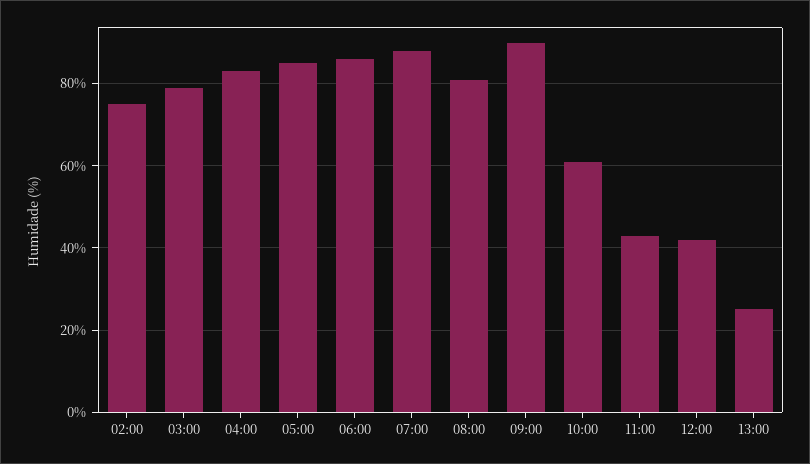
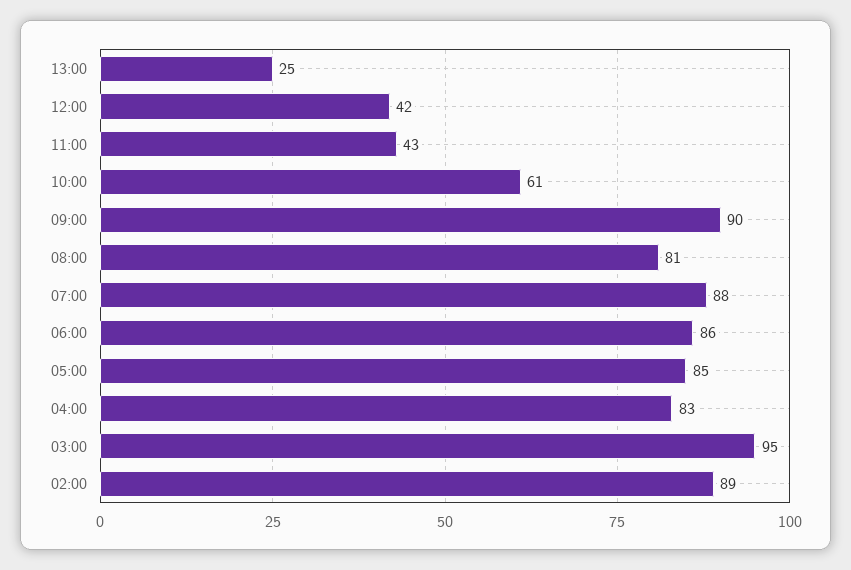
02:00: 75 -> 89
03:00: 80 -> 95

